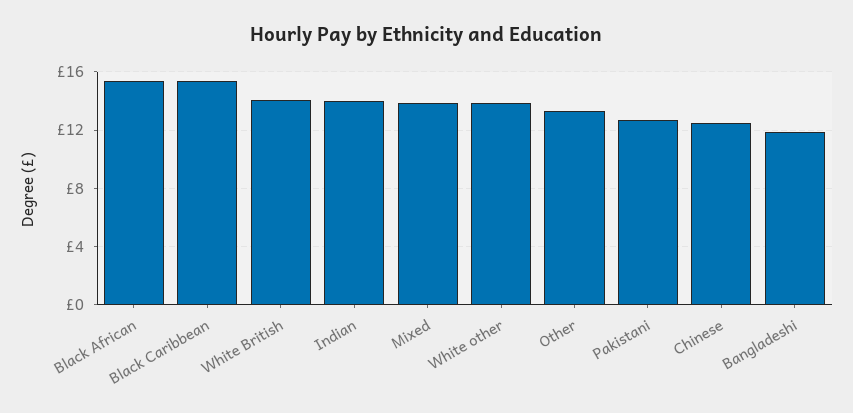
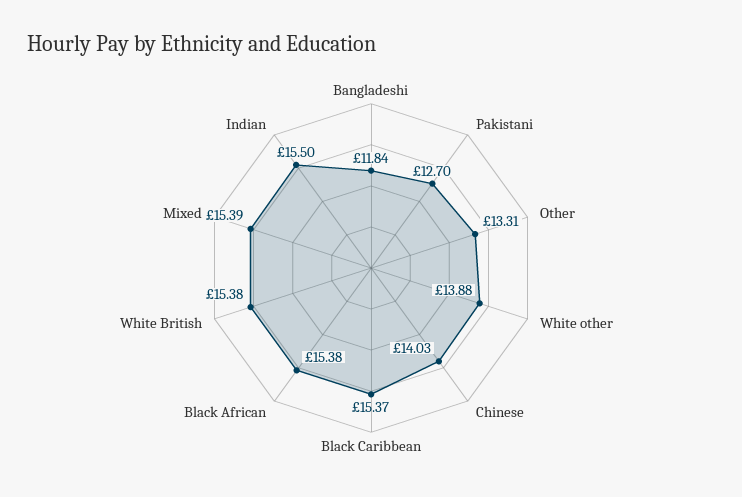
White British: 14 -> 15.38
Indian: 14 -> 15.5
Mixed: 14 -> 15.39
Chinese: 12.5 -> 14.03

